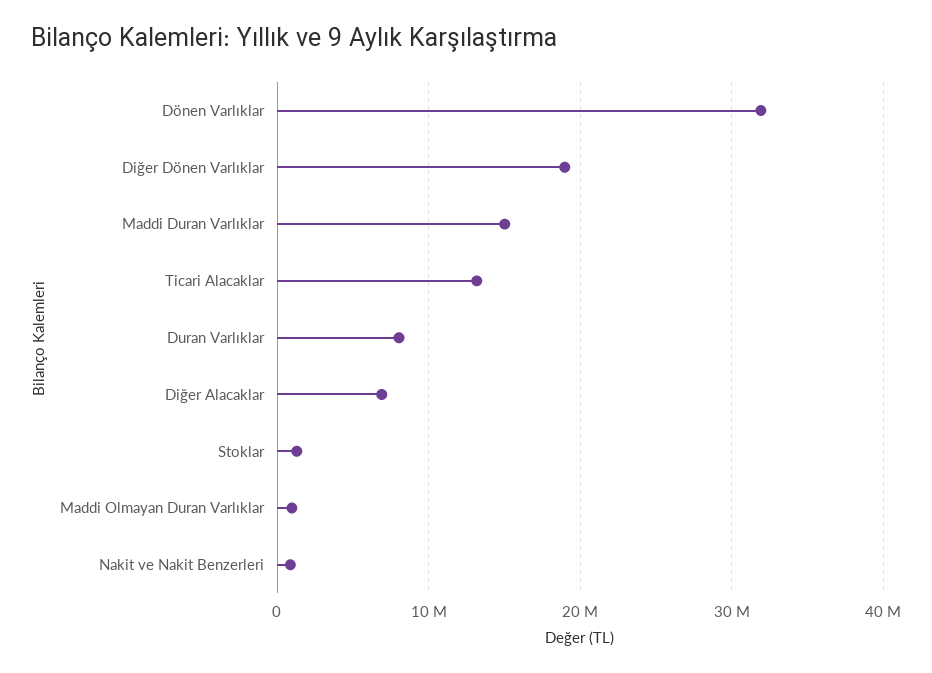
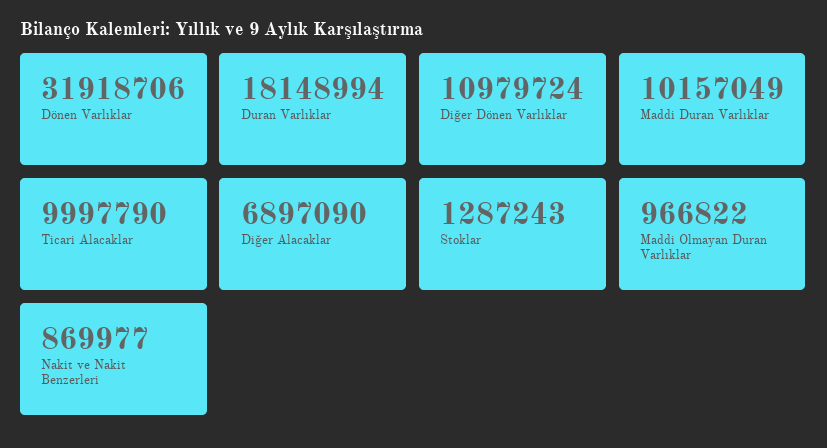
Diğer Dönen Varlıklar: 19000000 -> 10979724
Maddi Duran Varlıklar: 15000000 -> 10157049
Ticari Alacaklar: 13000000 -> 9997790
Duran Varlıklar: 8000000 -> 18148994

